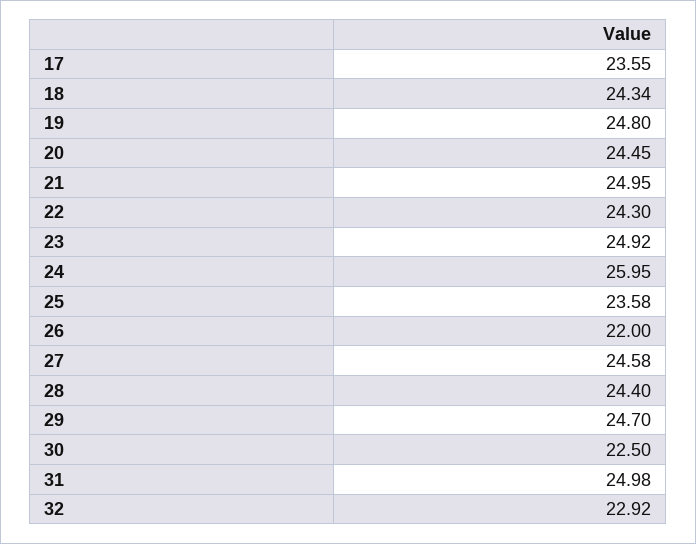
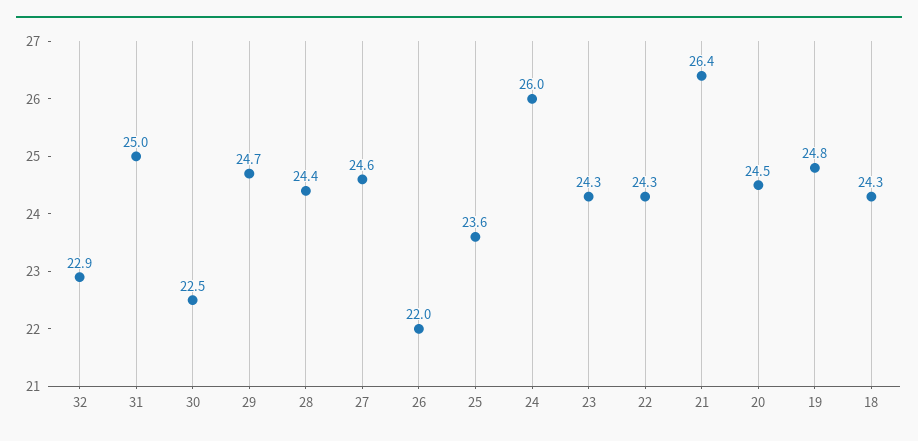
17: 23.55 -> none
21: 24.95 -> 26.4
23: 24.92 -> 24.3

